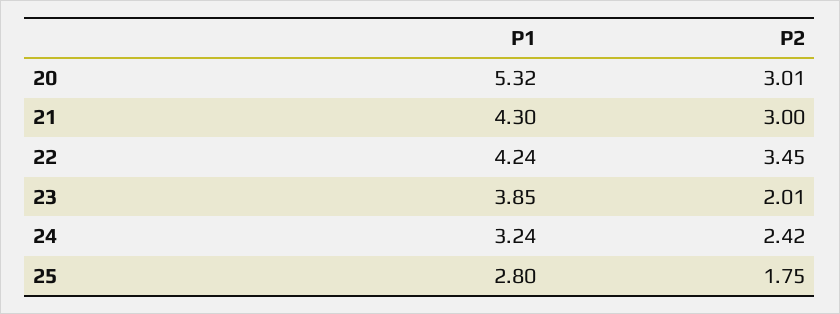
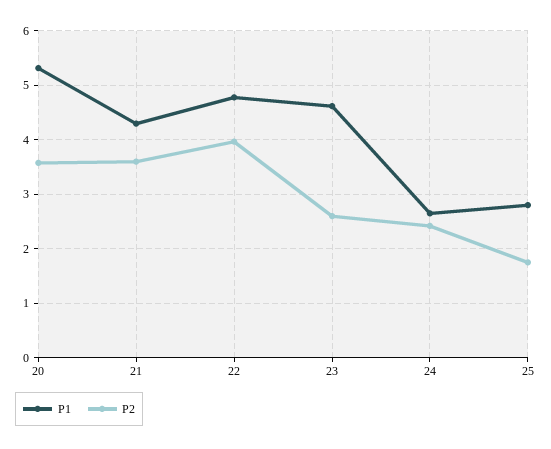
P2, 20: 3.01 -> 3.6
P2, 21: 3 -> 3.6
P1, 22: 4.24 -> 4.8
P2, 22: 3.45 -> 4
P1, 23: 3.85 -> 4.6
P2, 23: 2.01 -> 2.6
P1, 24: 3.24 -> 2.6

